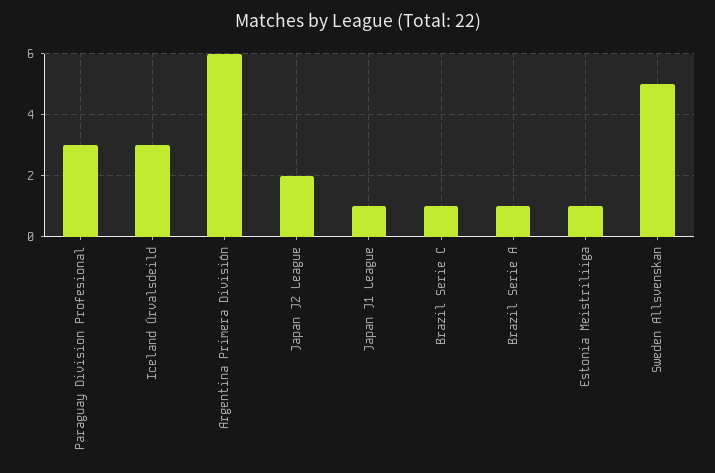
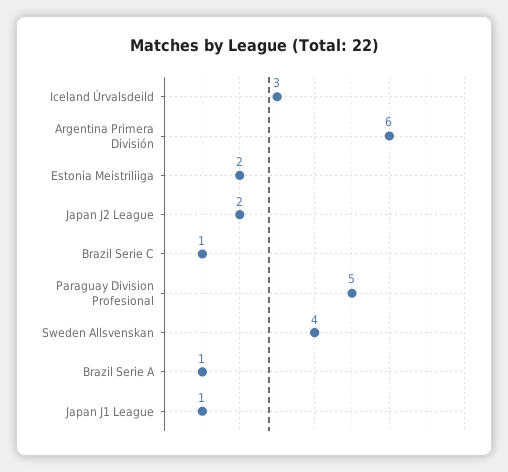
Paraguay Division Profesional: 3 -> 5
Estonia Meistriliiga: 1 -> 2
Sweden Allsvenskan: 5 -> 4

